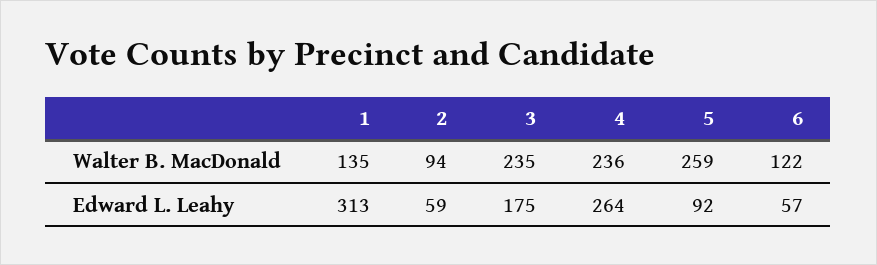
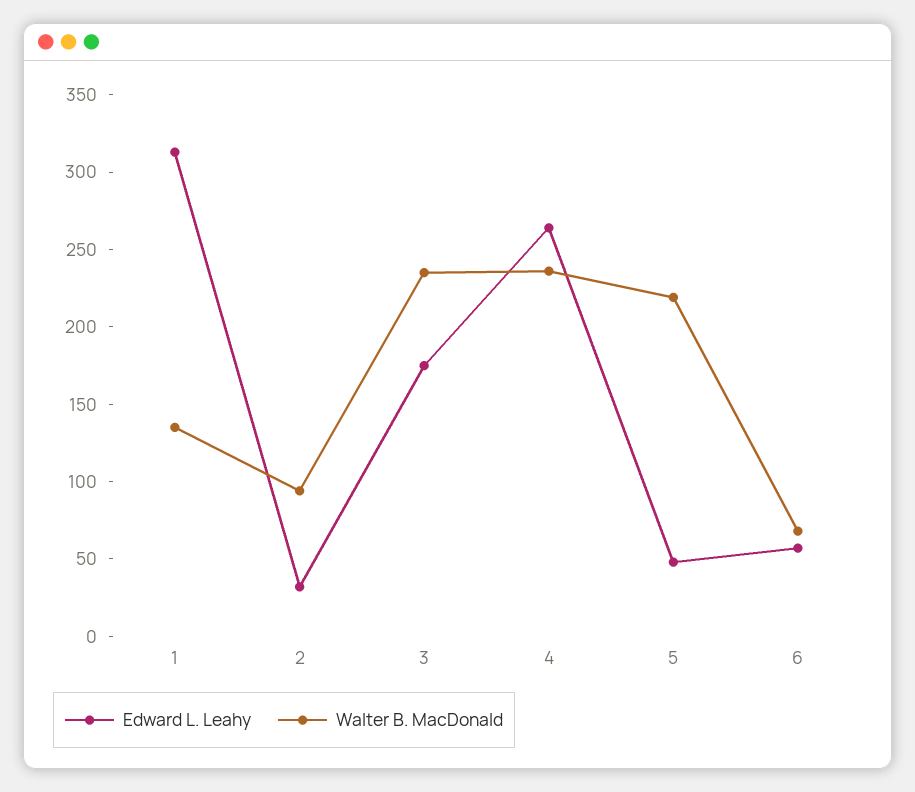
Walter B. MacDonald, 5: 259 -> 220
Walter B. MacDonald, 6: 122 -> 70
Edward L. Leahy, 2: 59 -> 30
Edward L. Leahy, 5: 92 -> 50

